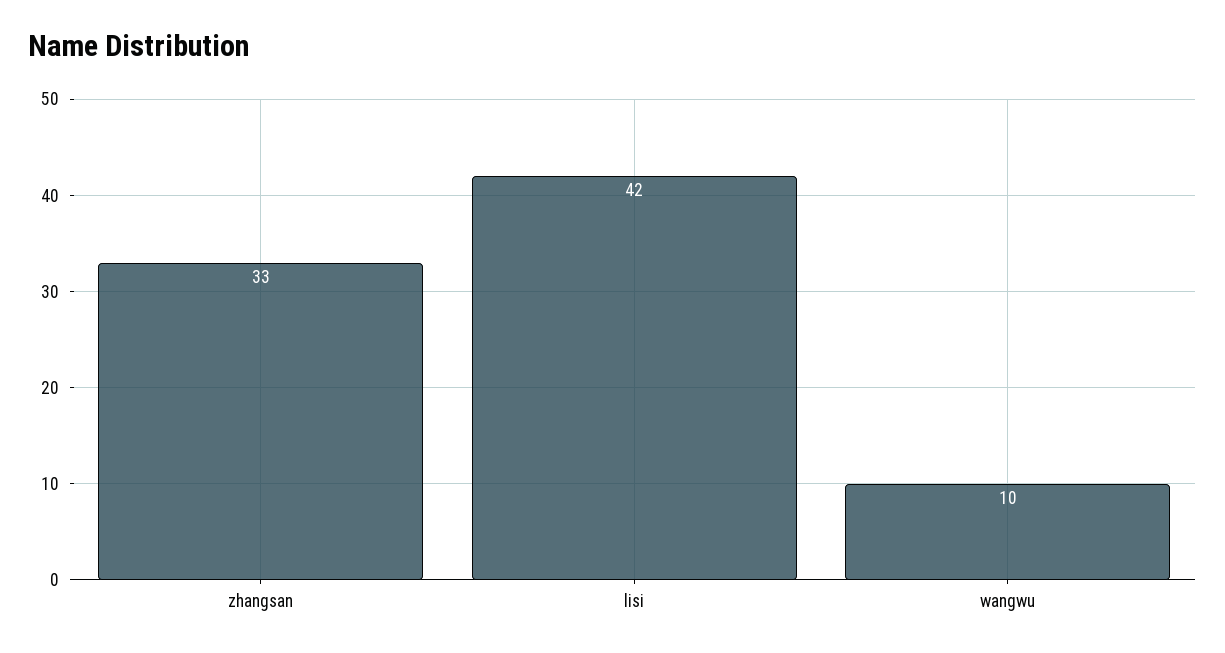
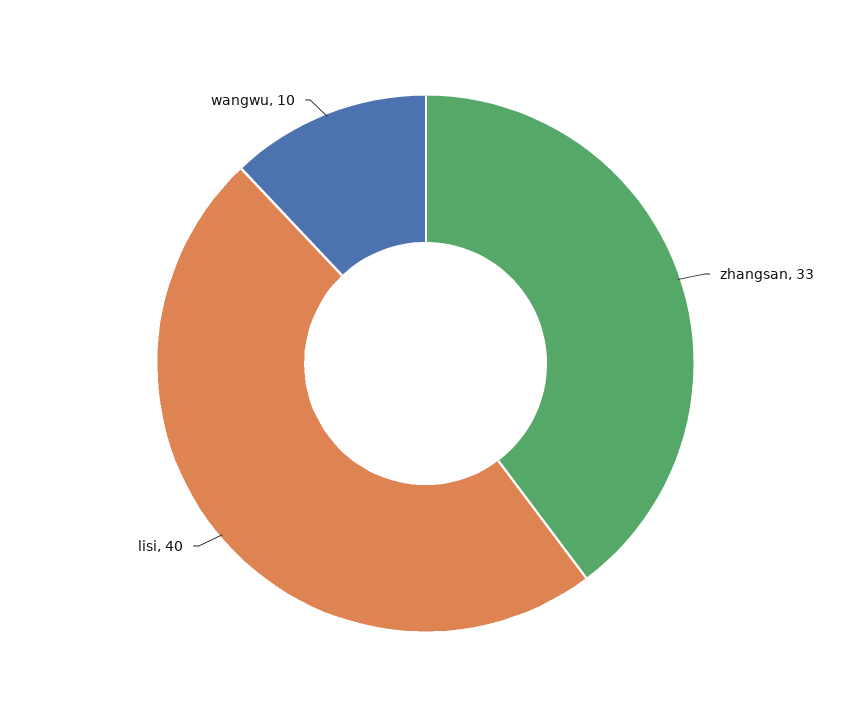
lisi: 42 -> 40

